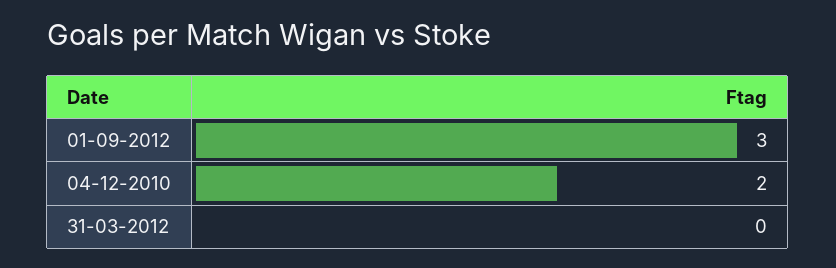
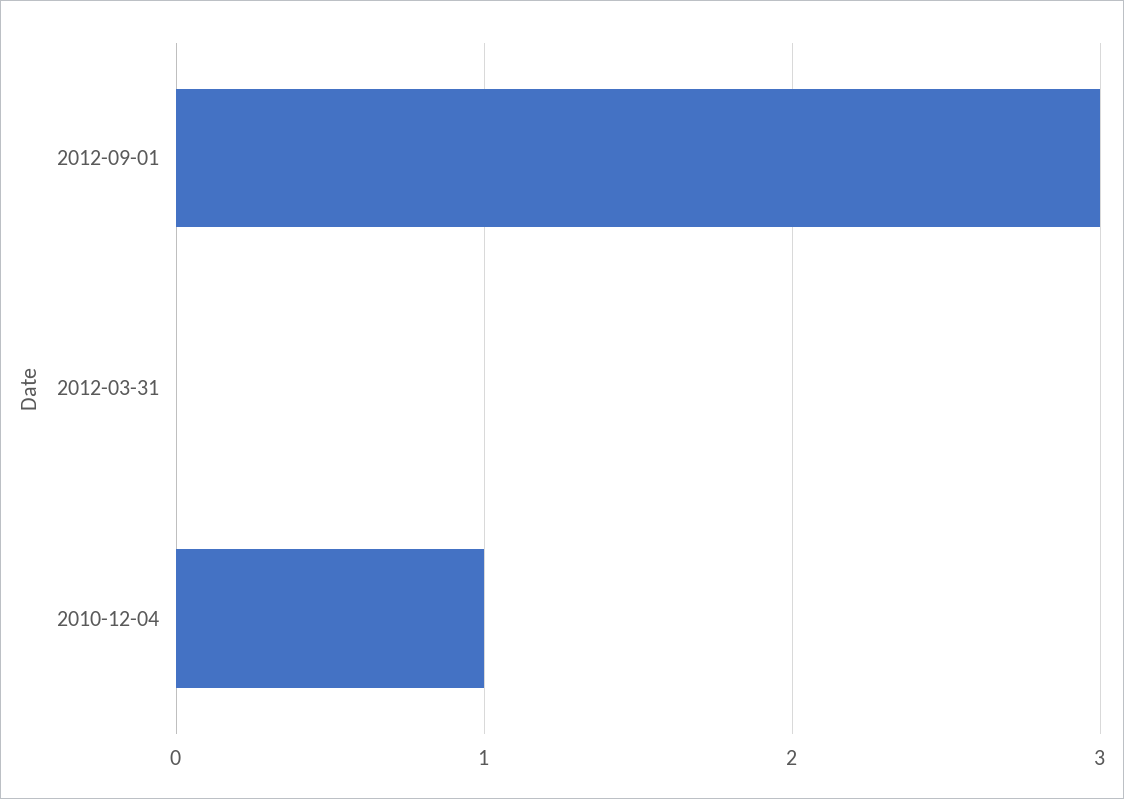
04-12-2010: 2 -> 1

